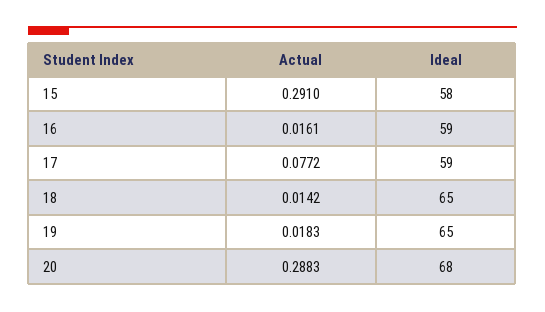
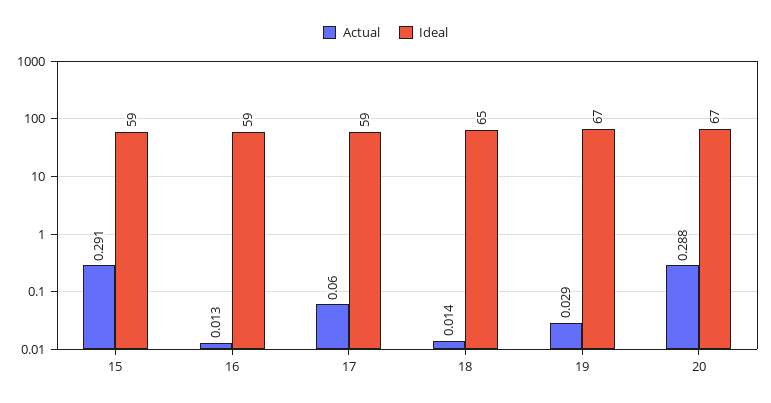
Ideal, 15: 58 -> 59
Actual, 16: 0.0161 -> 0.013
Actual, 17: 0.0772 -> 0.06
Actual, 19: 0.0183 -> 0.029
Ideal, 19: 65 -> 67
Ideal, 20: 68 -> 67

